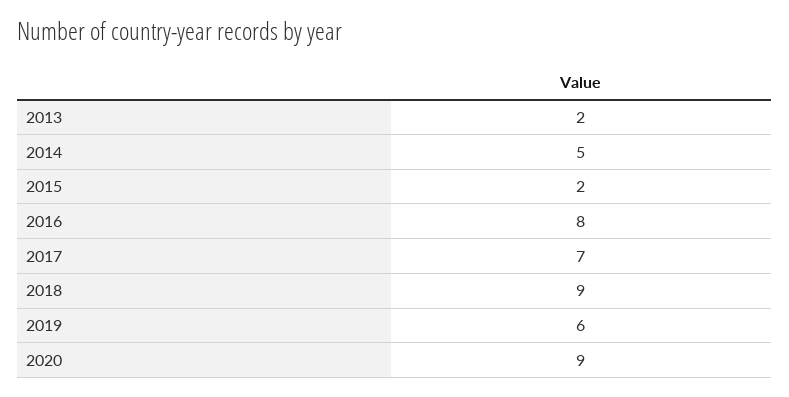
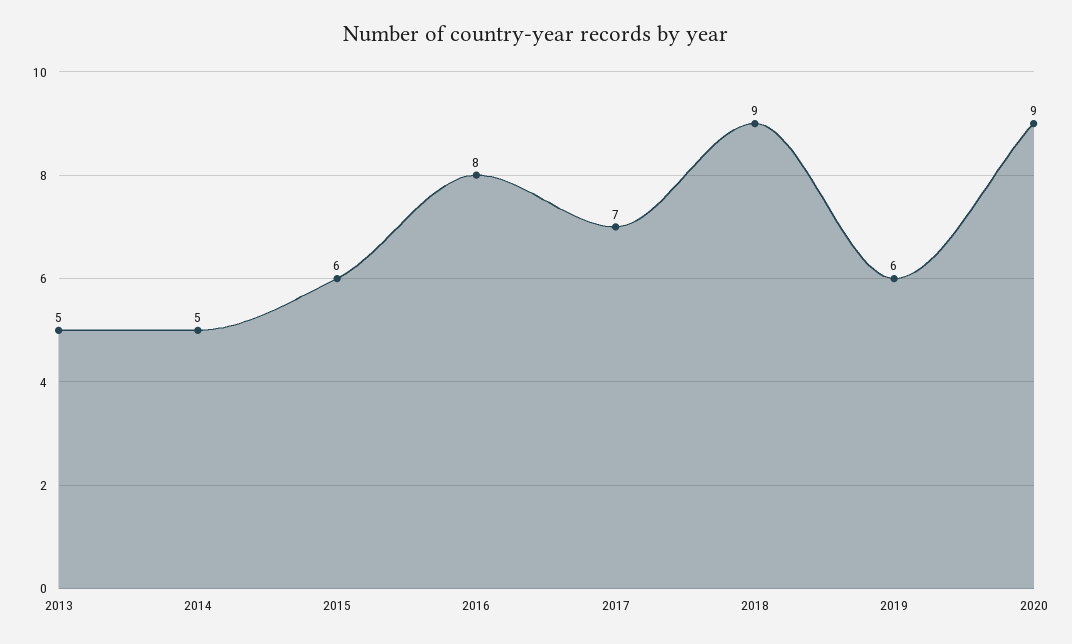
2013: 2 -> 5
2015: 2 -> 6

